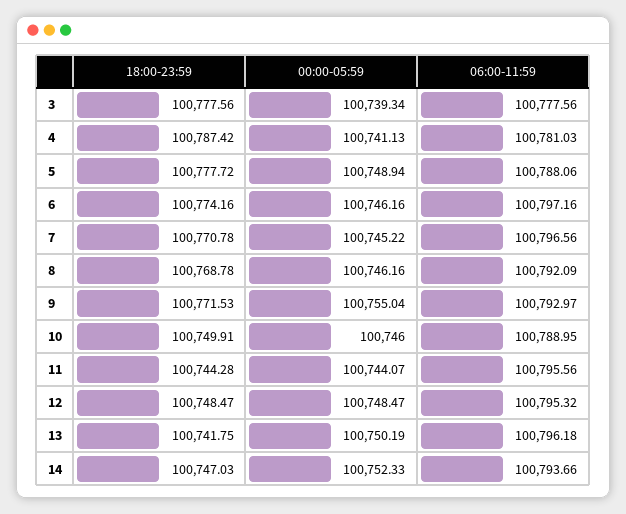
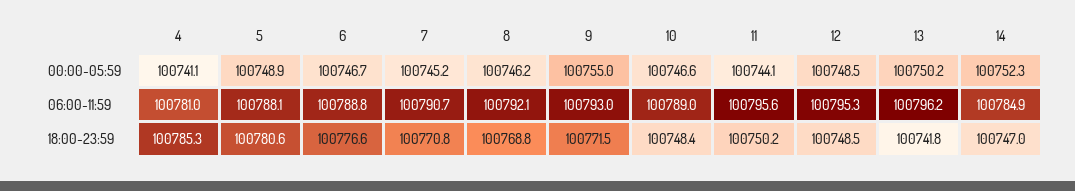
18:00-23:59, 3: 100777.56 -> none
00:00-05:59, 3: 100739.34 -> none
06:00-11:59, 3: 100777.56 -> none
18:00-23:59, 4: 100787.42 -> 100785.3
18:00-23:59, 5: 100777.72 -> 100780.6
18:00-23:59, 6: 100774.16 -> 100776.6
00:00-05:59, 6: 100746.16 -> 100746.7
06:00-11:59, 6: 100797.16 -> 100788.8
06:00-11:59, 7: 100796.56 -> 100790.7
18:00-23:59, 10: 100749.91 -> 100748.4
00:00-05:59, 10: 100746 -> 100746.6
18:00-23:59, 11: 100744.28 -> 100750.2
06:00-11:59, 14: 100793.66 -> 100784.9

